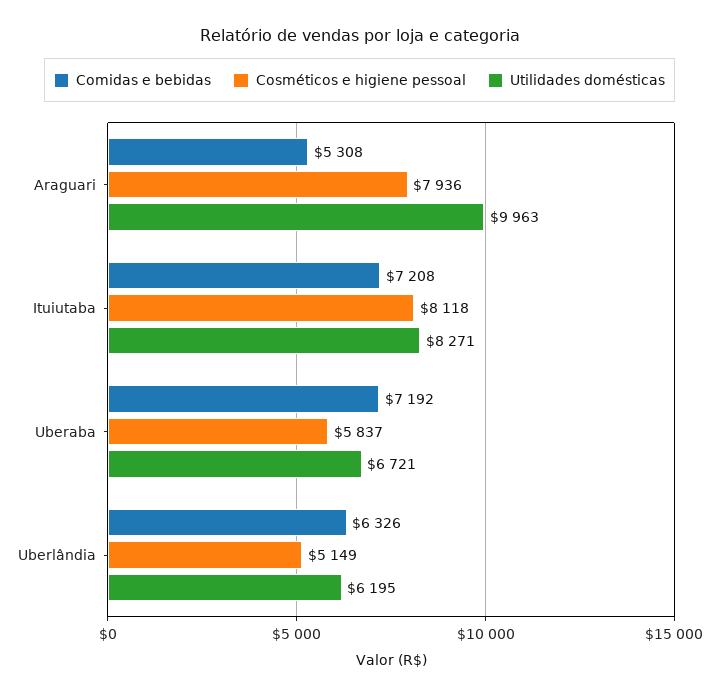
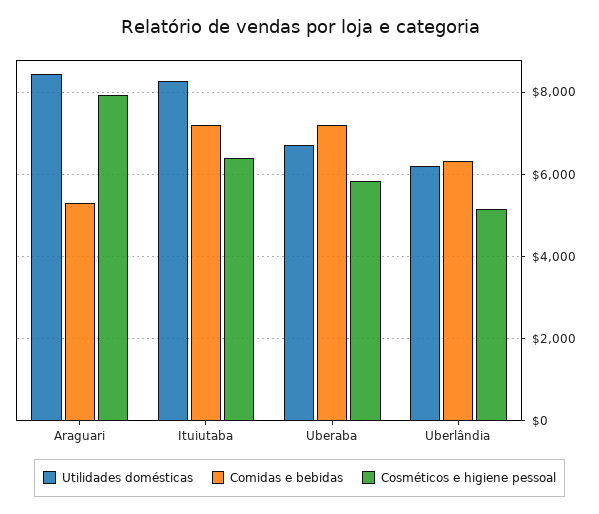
Utilidades domésticas, Araguari: 9963 -> 8400
Cosméticos e higiene pessoal, Ituiutaba: 8118 -> 6400

